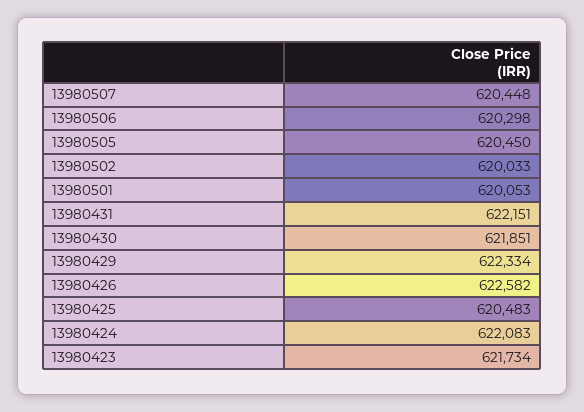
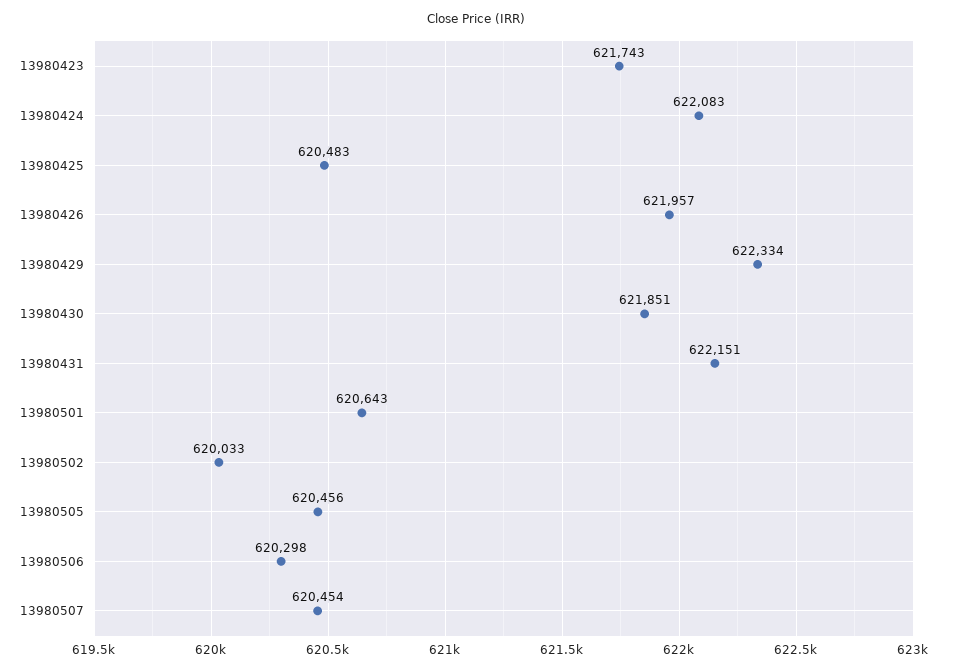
13980507: 620448 -> 620454
13980505: 620450 -> 620456
13980501: 620053 -> 620643
13980426: 622582 -> 621957
13980423: 621734 -> 621743

